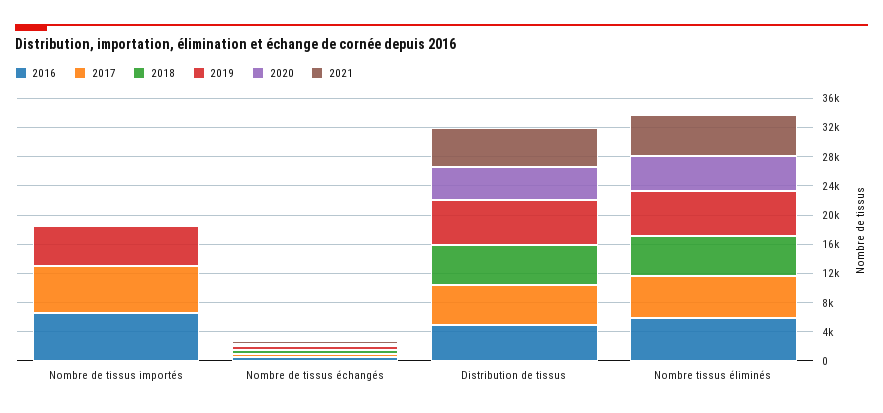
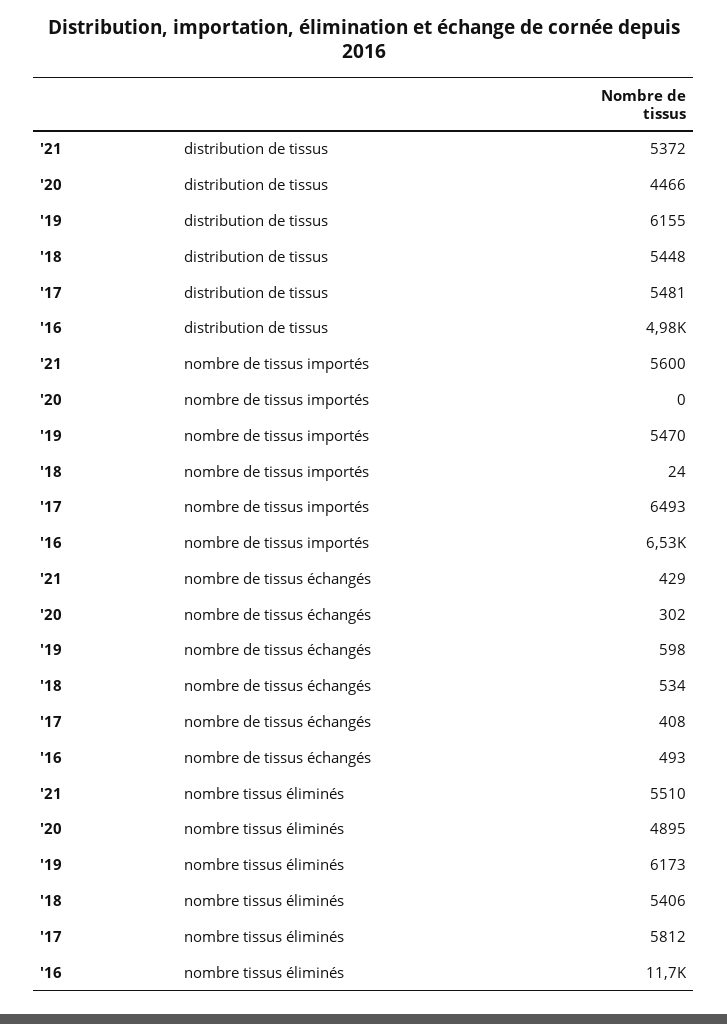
2021, Nombre de tissus importés: 0 -> 5600
2016, Nombre tissus éliminés: 6000 -> 11700

